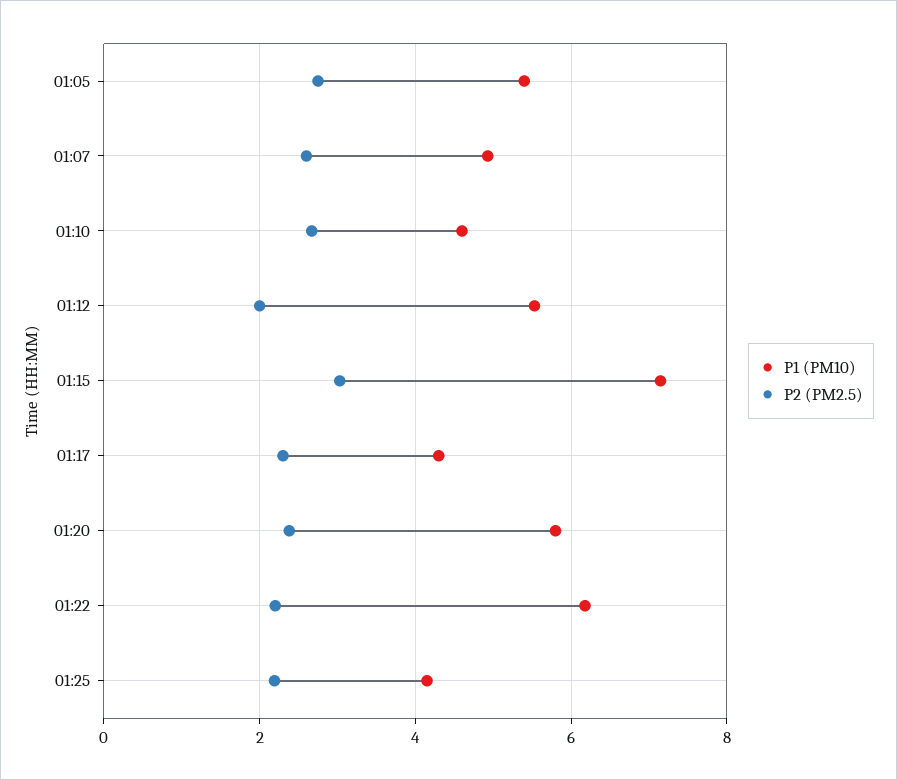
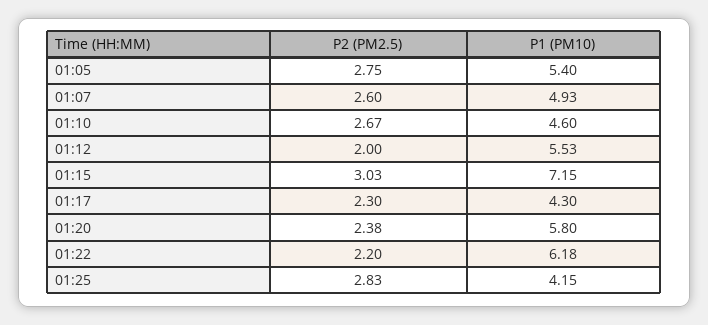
P2 (PM2.5), 01:25: 2.2 -> 2.83

